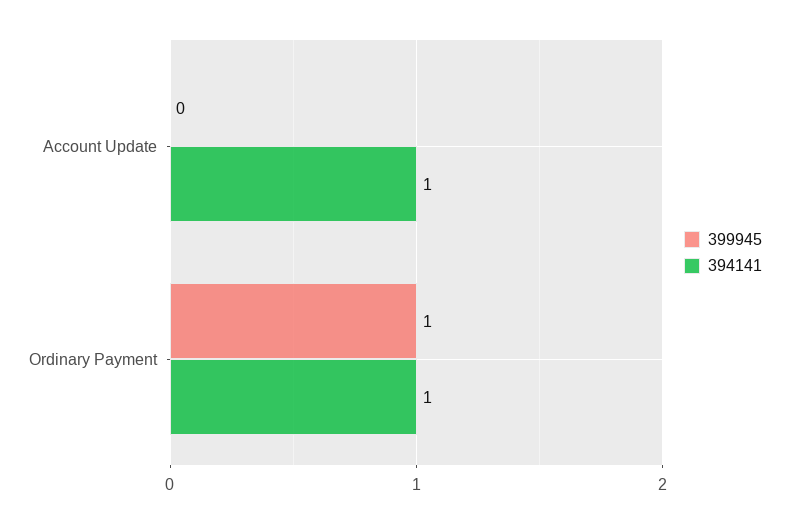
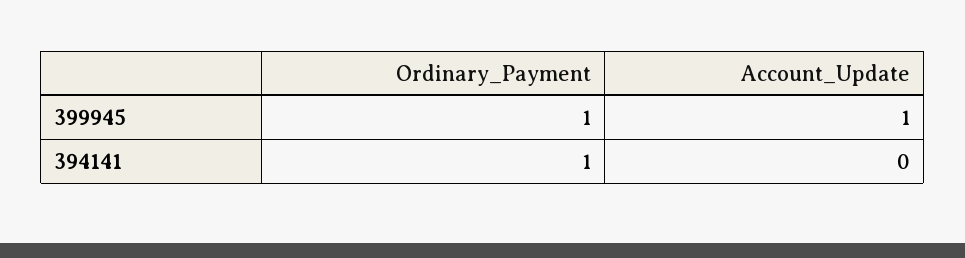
399945, Account Update: 0 -> 1
394141, Account Update: 1 -> 0

